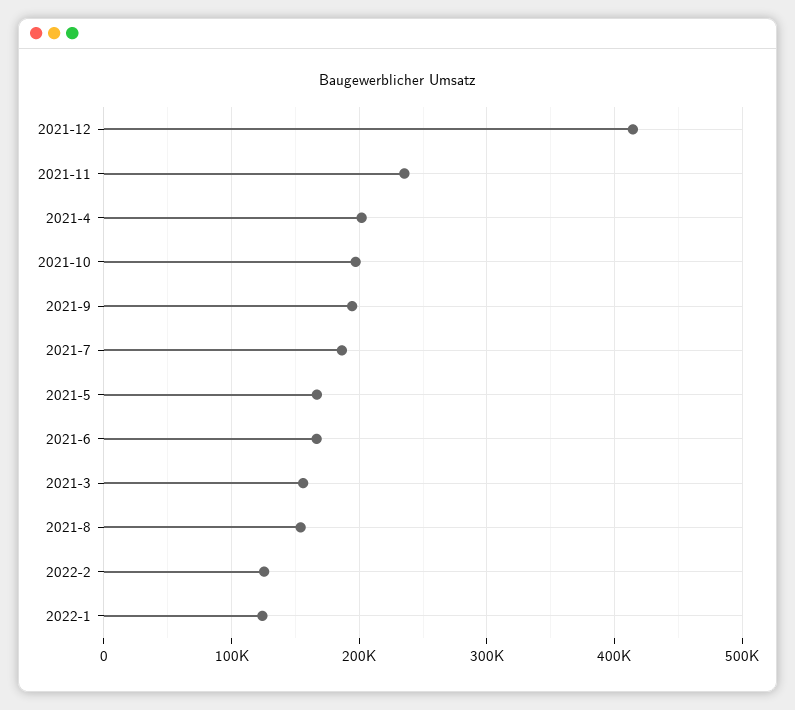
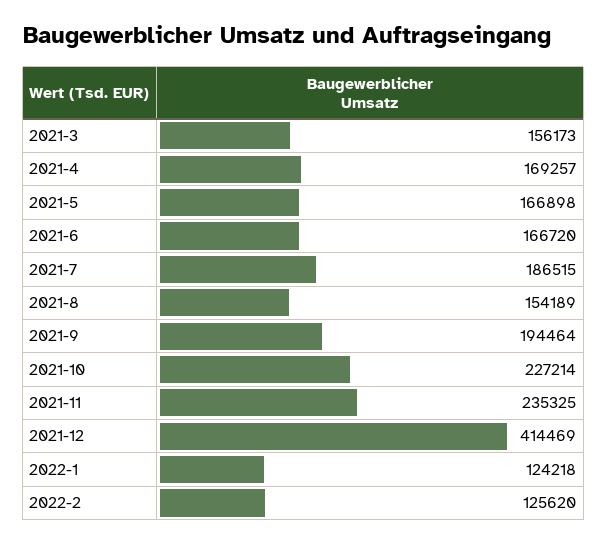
2021-4: 200000 -> 169257
2021-10: 200000 -> 227214

